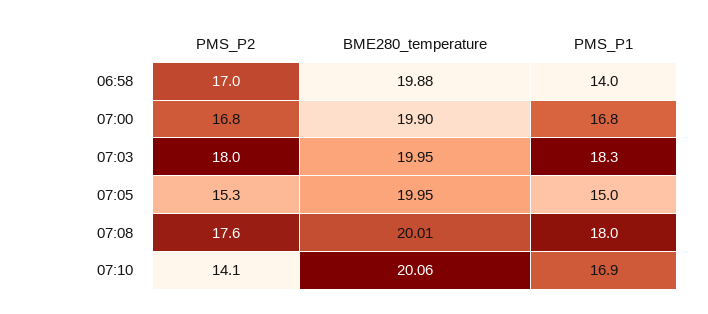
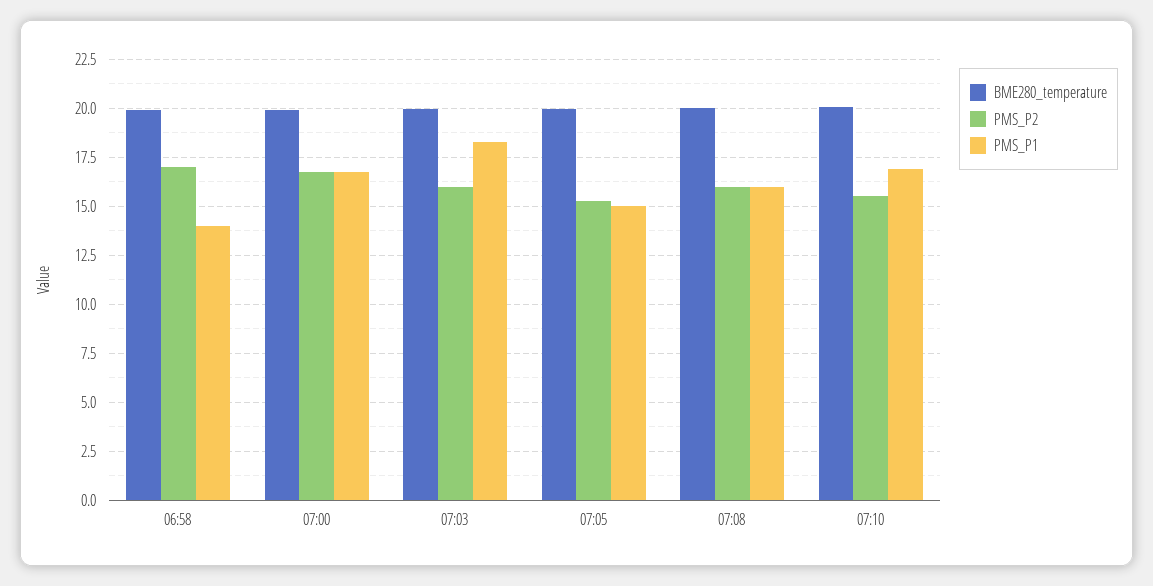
PMS_P2, 07:03: 18 -> 16
PMS_P2, 07:08: 17.6 -> 16
PMS_P1, 07:08: 18 -> 16
PMS_P2, 07:10: 14.1 -> 15.5

